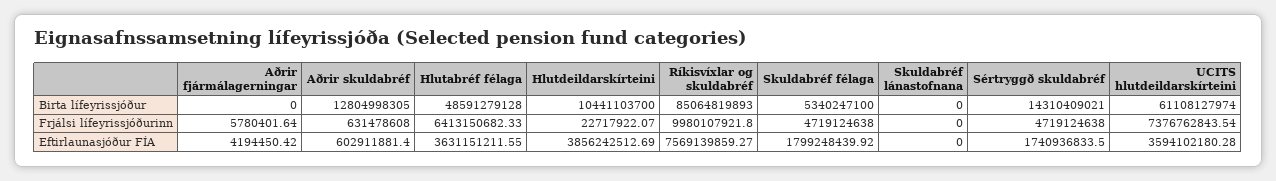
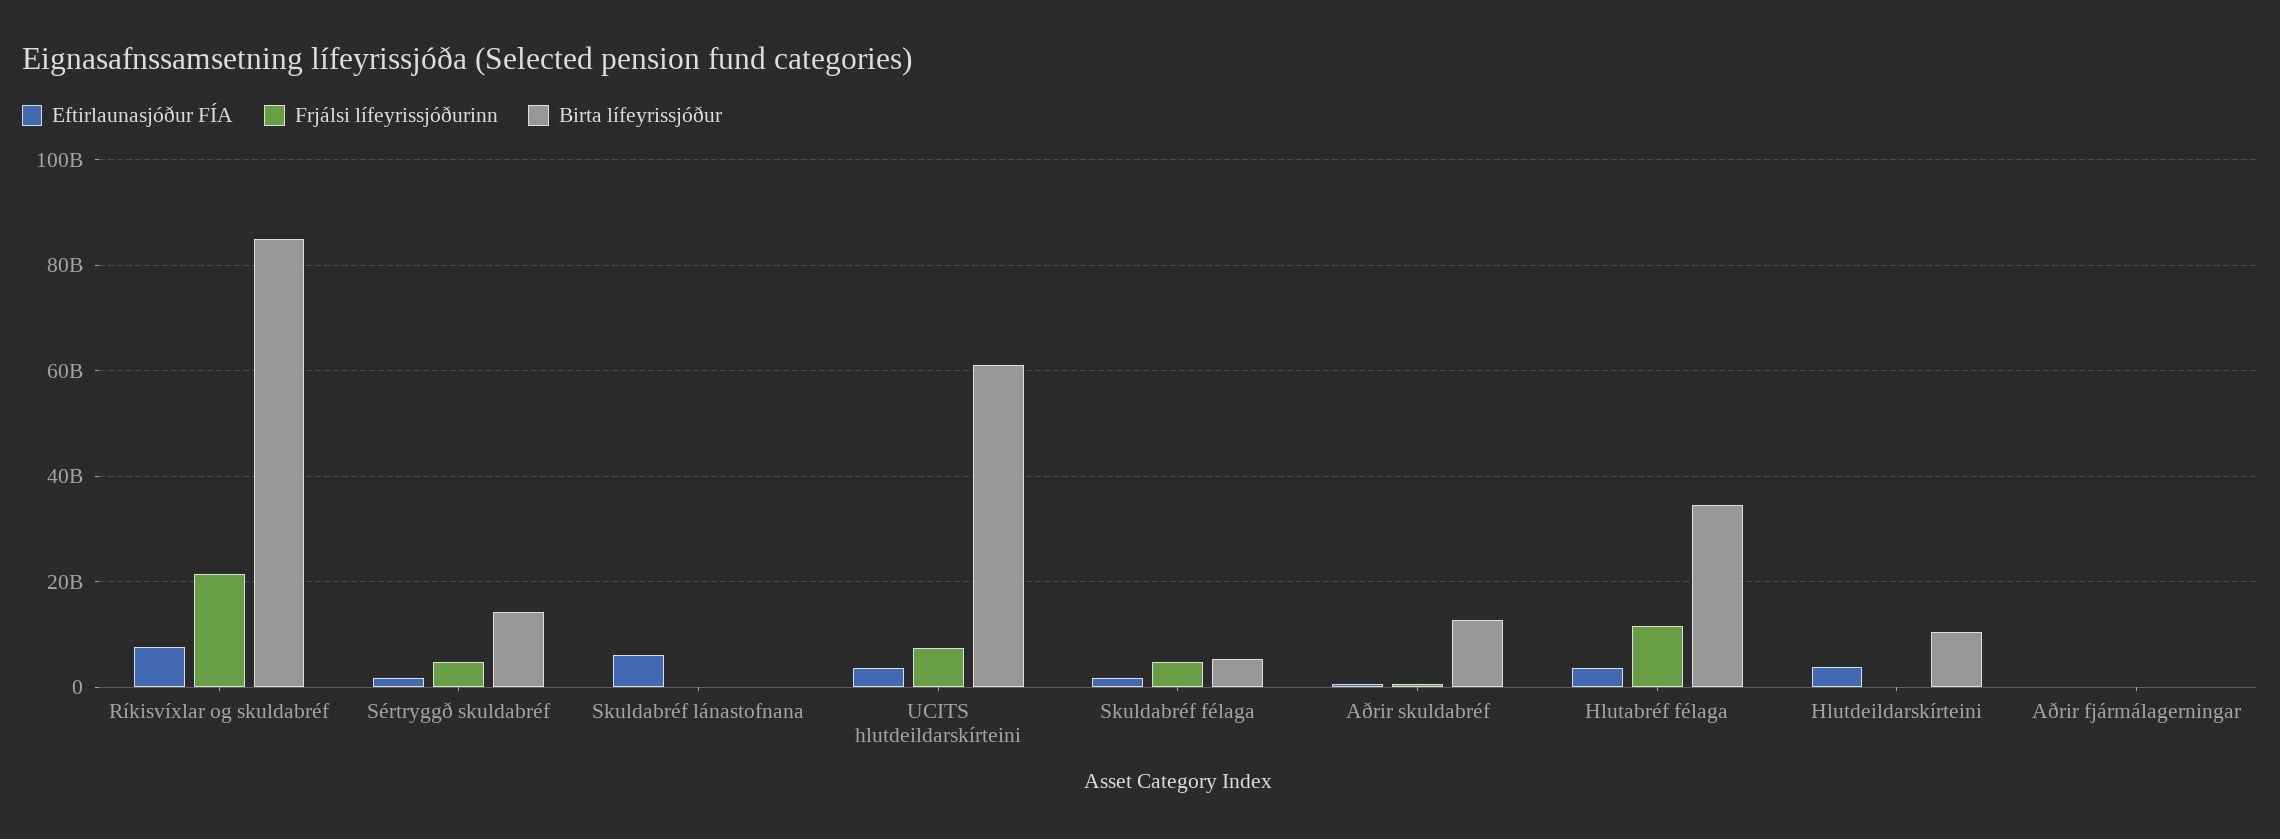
Birta lífeyrissjóður, Hlutabréf félaga: 48591279128 -> 34000000000
Frjálsi lífeyrissjóðurinn, Hlutabréf félaga: 6413150682.33 -> 12000000000
Frjálsi lífeyrissjóðurinn, Ríkisvíxlar og skuldabréf: 9980107921.8 -> 22000000000
Eftirlaunasjóður FÍA, Skuldabréf lánastofnana: 0 -> 6000000000

